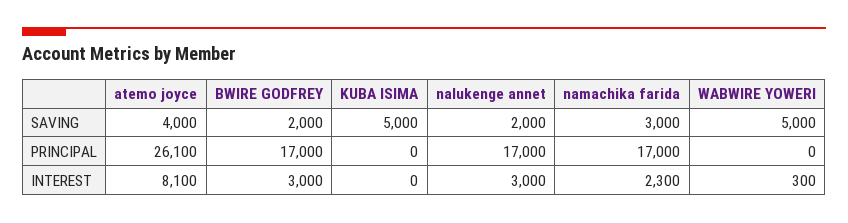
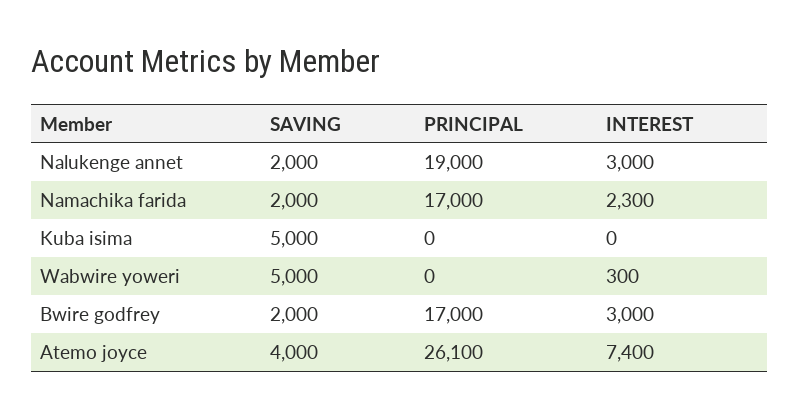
namachika farida, SAVING: 3000 -> 2000
nalukenge annet, PRINCIPAL: 17000 -> 19000
atemo joyce, INTEREST: 8100 -> 7400

